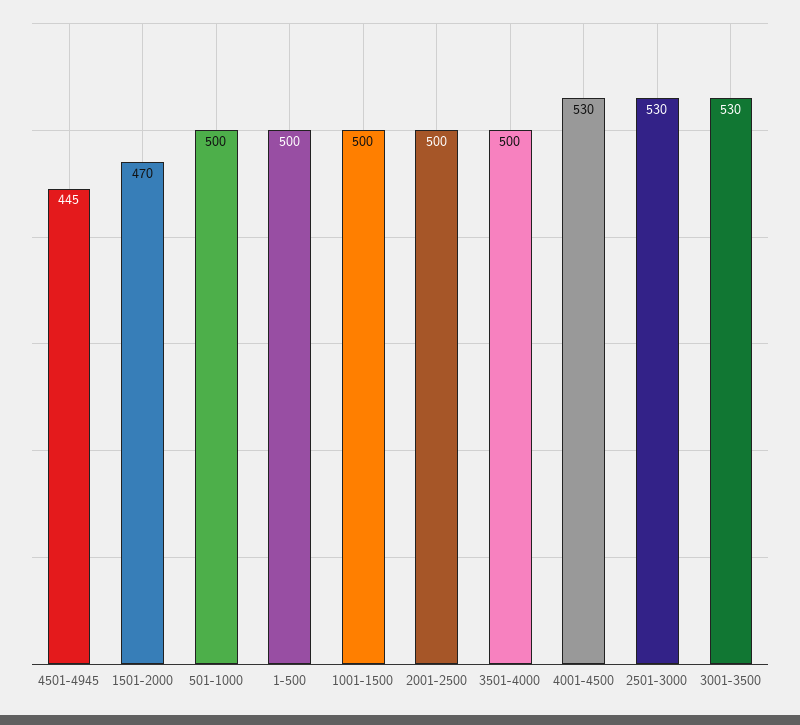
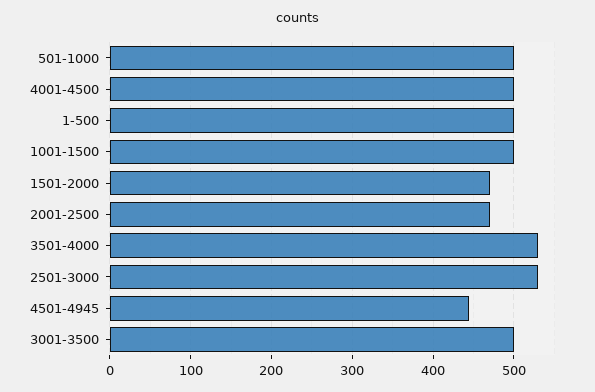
2001-2500: 500 -> 470
3501-4000: 500 -> 530
4001-4500: 530 -> 500
3001-3500: 530 -> 500

